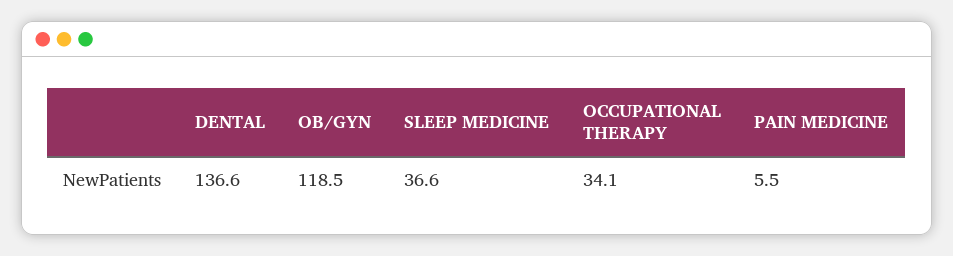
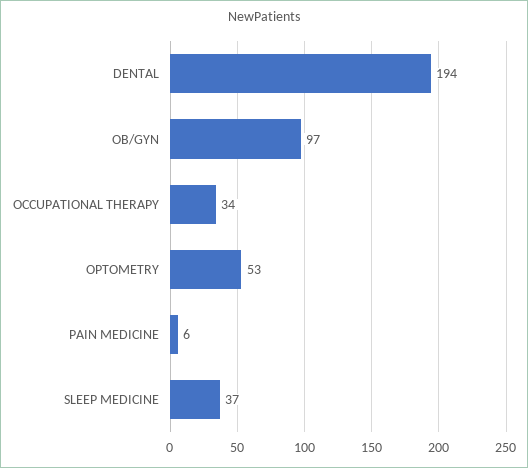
DENTAL: 136.6 -> 194
OB/GYN: 118.5 -> 97
OPTOMETRY: none -> 53

